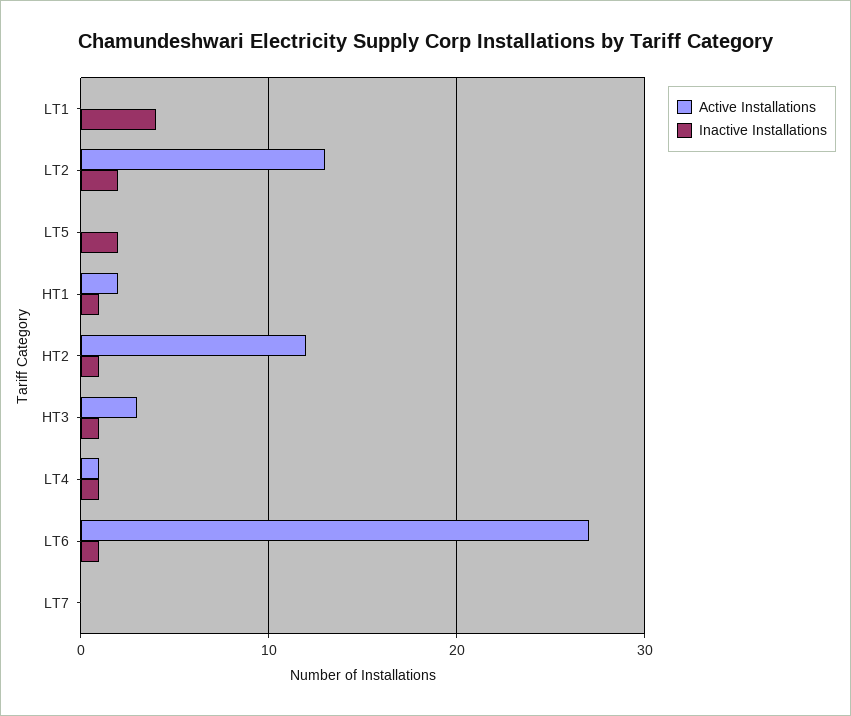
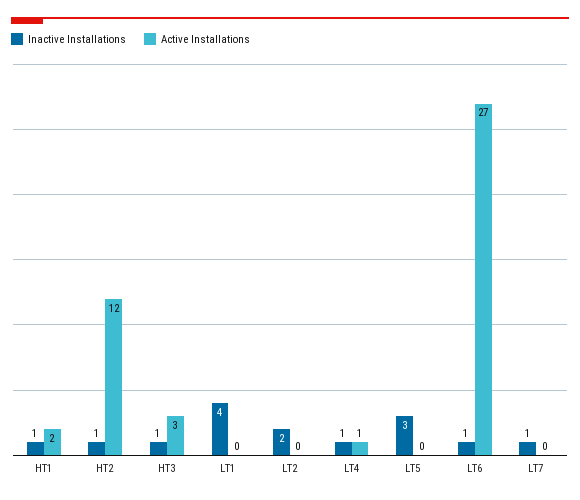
Active Installations, LT2: 13 -> 0
Inactive Installations, LT5: 2 -> 3
Inactive Installations, LT7: 0 -> 1

